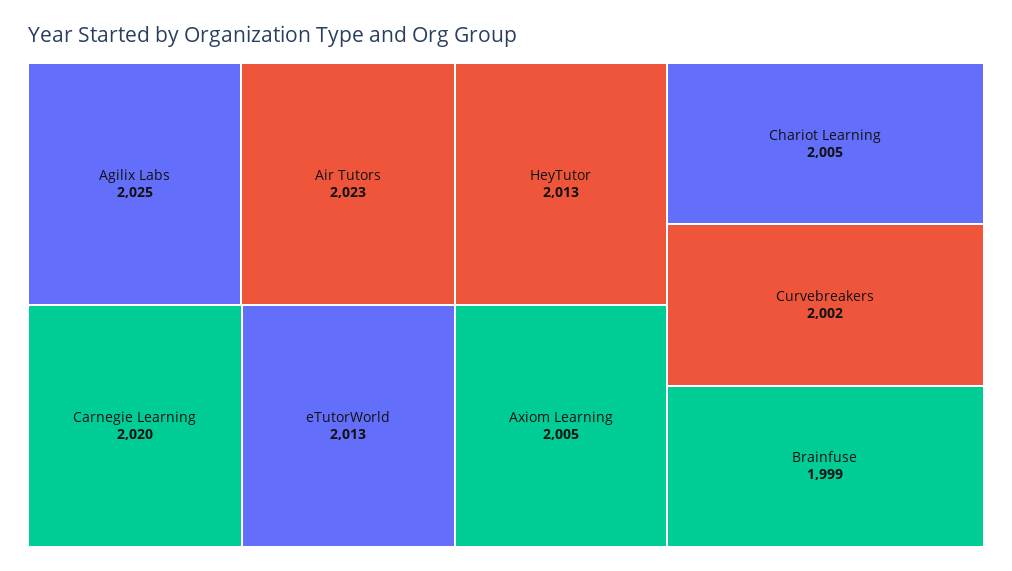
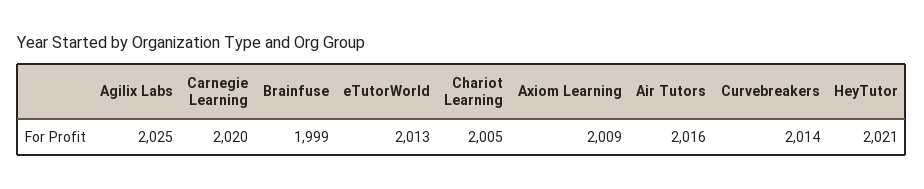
Air Tutors: 2023 -> 2016
HeyTutor: 2013 -> 2021
Axiom Learning: 2005 -> 2009
Curvebreakers: 2002 -> 2014

